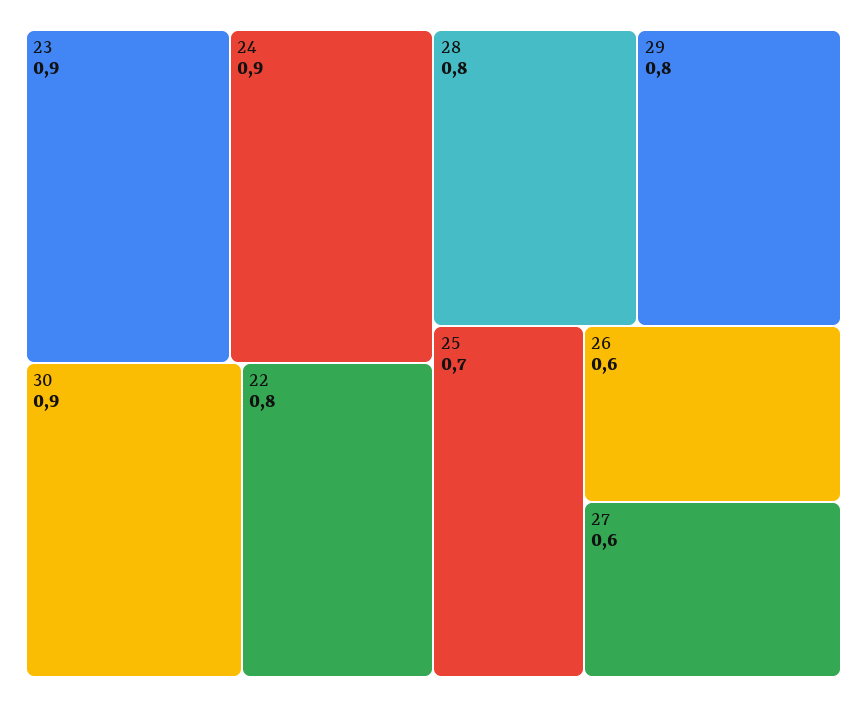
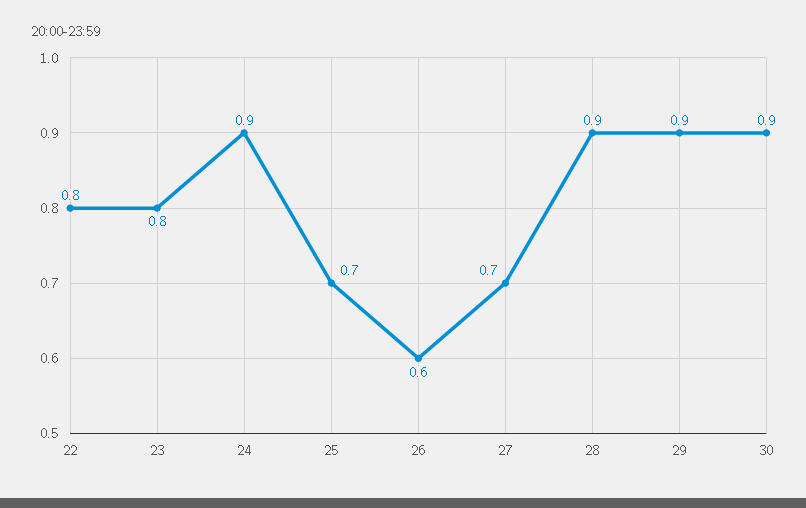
23: 0.9 -> 0.8
28: 0.8 -> 0.9
29: 0.8 -> 0.9
27: 0.6 -> 0.7

